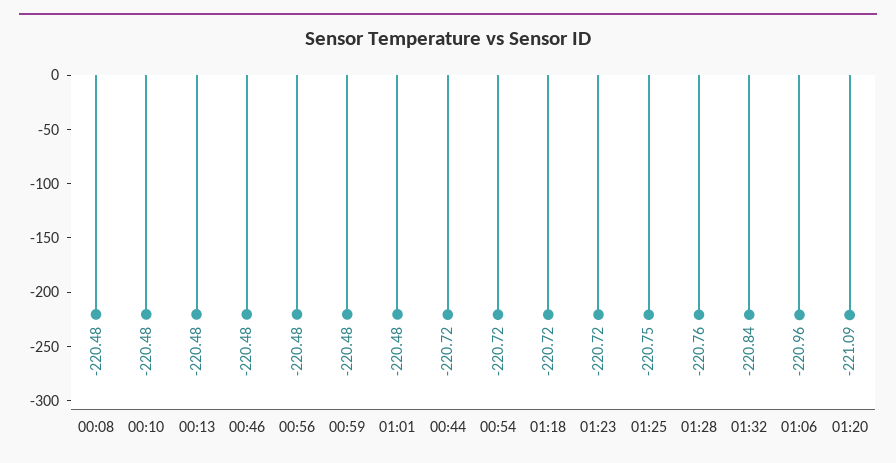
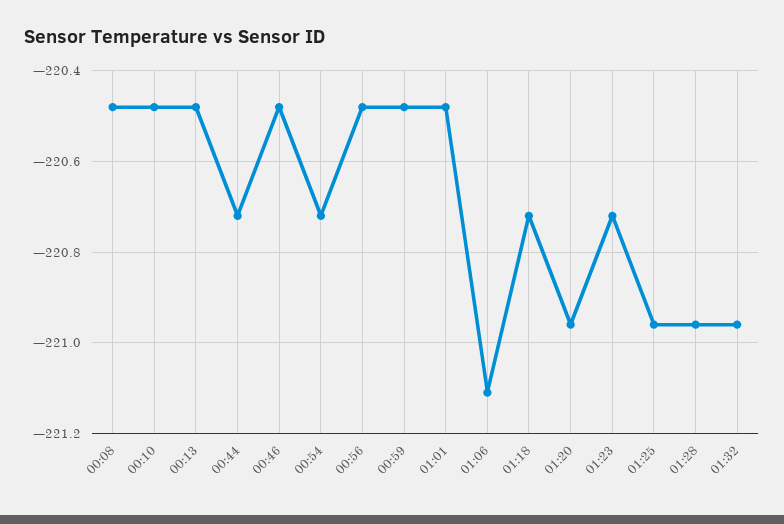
01:25: -220.75 -> -220.95
01:28: -220.76 -> -220.95
01:32: -220.84 -> -220.95
01:06: -220.96 -> -221.1
01:20: -221.09 -> -220.95

